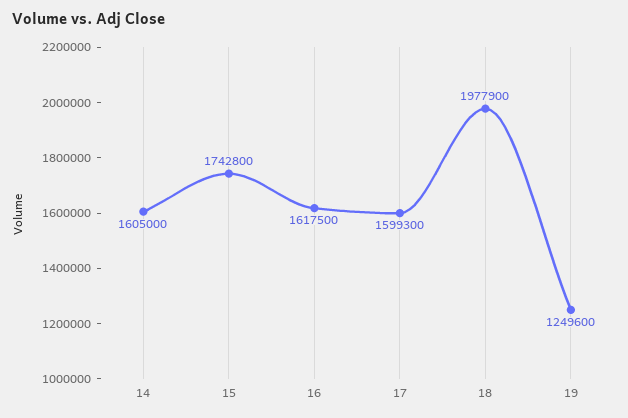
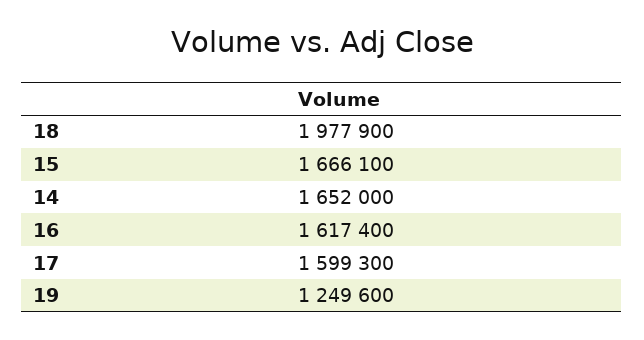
14: 1605000 -> 1652000
15: 1742800 -> 1666100
16: 1617500 -> 1617400

